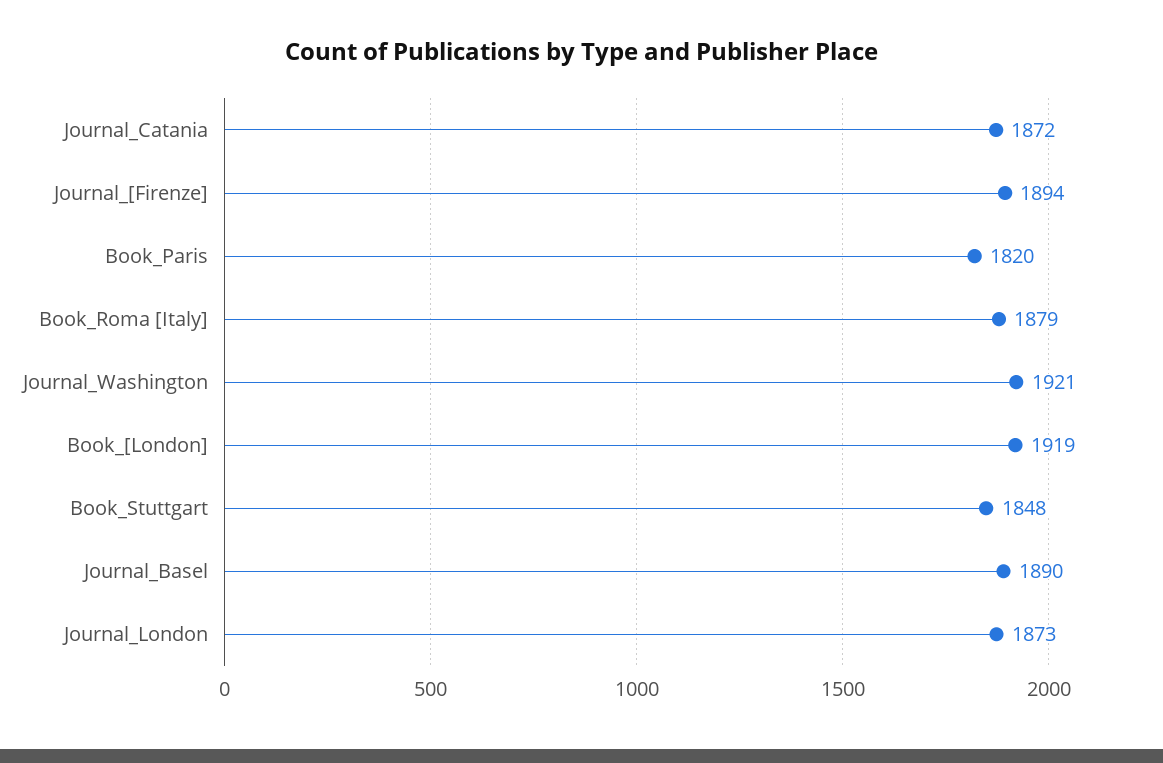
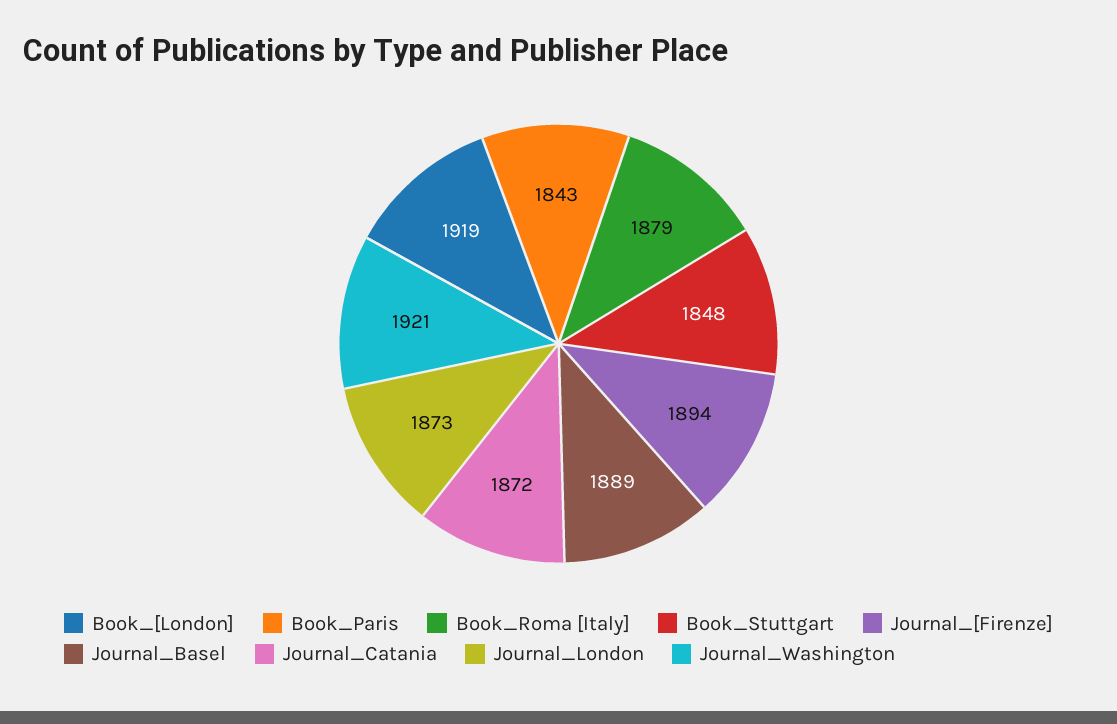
Book_Paris: 1820 -> 1843
Journal_Basel: 1890 -> 1889

